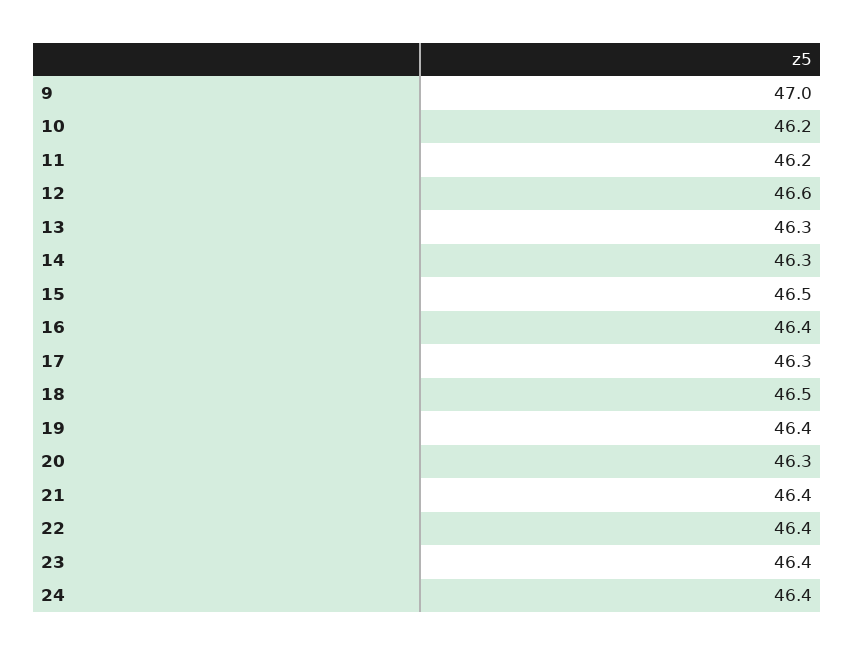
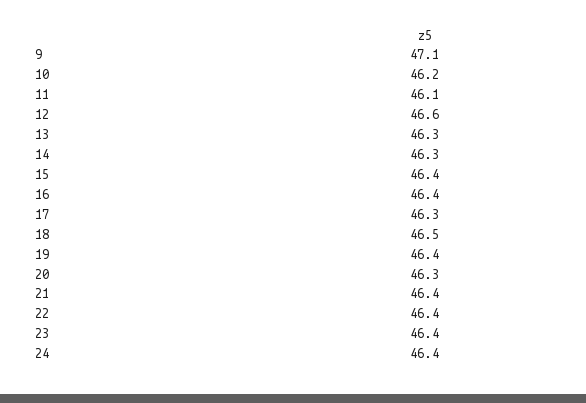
9: 47 -> 47.1
11: 46.2 -> 46.1
15: 46.5 -> 46.4

